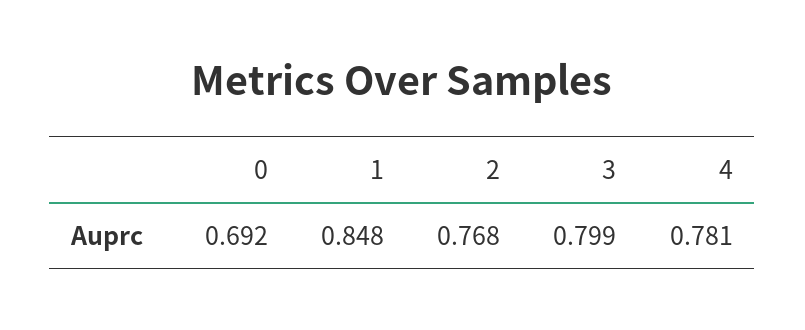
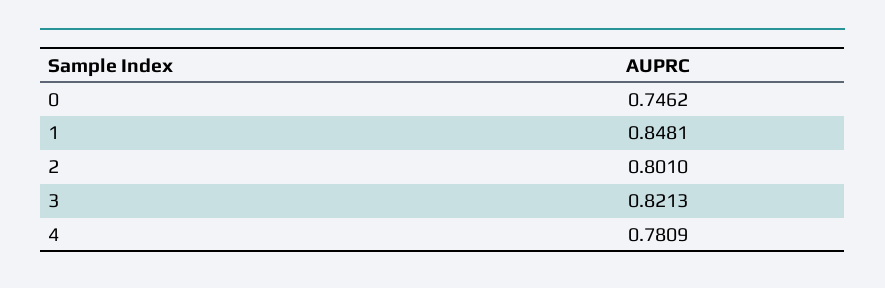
0: 0.692 -> 0.7462
2: 0.768 -> 0.801
3: 0.799 -> 0.8213

